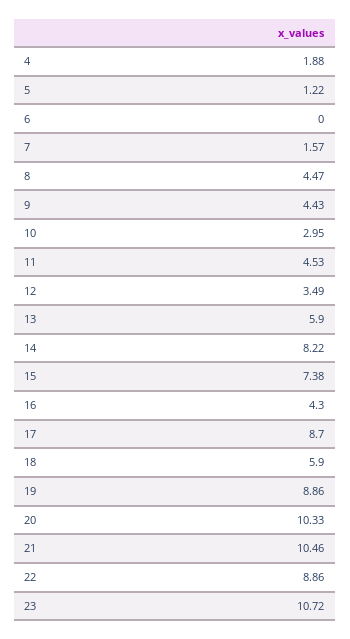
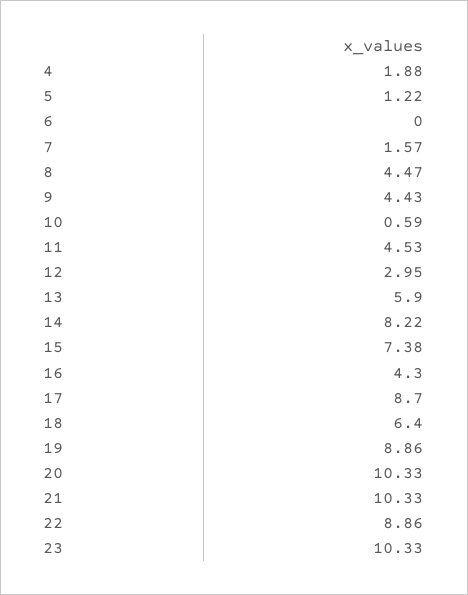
10: 2.95 -> 0.59
12: 3.49 -> 2.95
18: 5.9 -> 6.4
21: 10.46 -> 10.33
23: 10.72 -> 10.33

